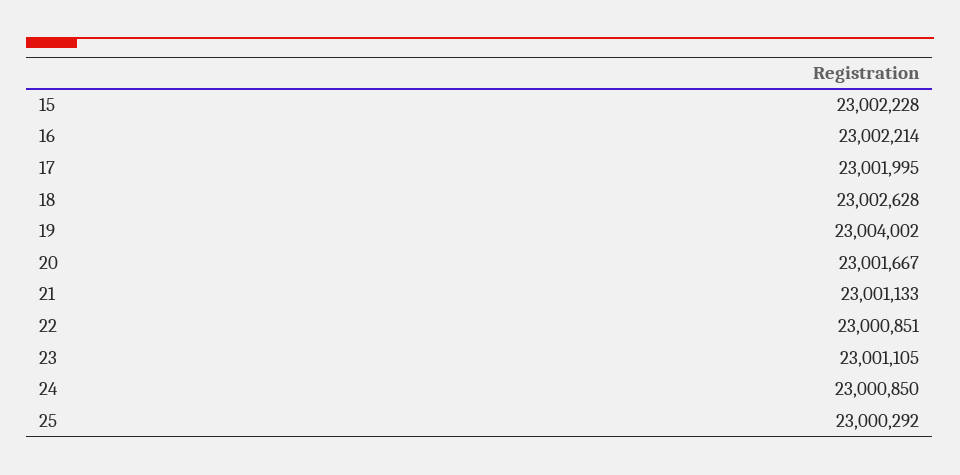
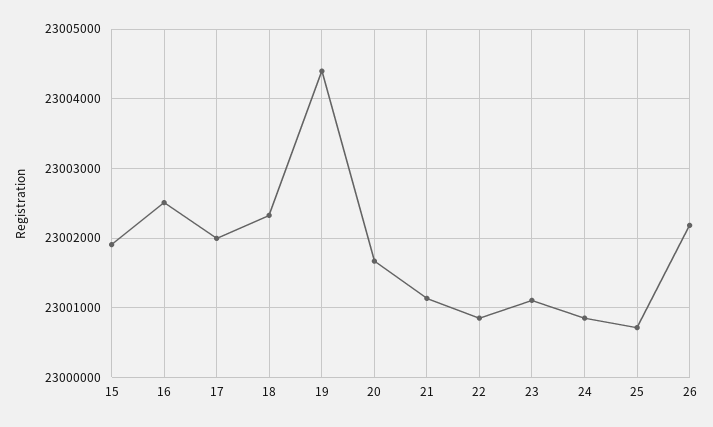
15: 23002228 -> 23001900
16: 23002214 -> 23002500
18: 23002628 -> 23002300
19: 23004002 -> 23004400
25: 23000292 -> 23000700
26: none -> 23002200

